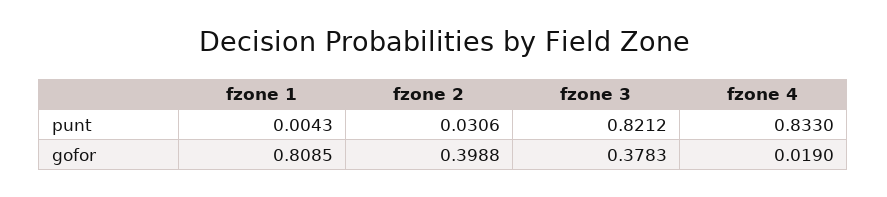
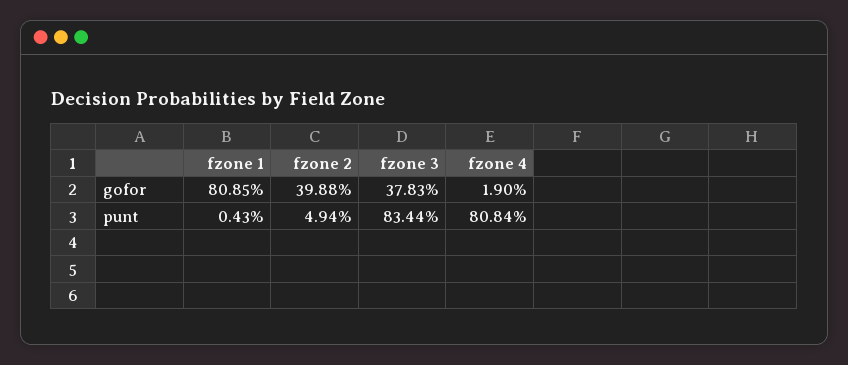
fzone 2, punt: 0.0306 -> 0.0494
fzone 3, punt: 0.8212 -> 0.8344
fzone 4, punt: 0.833 -> 0.8084

